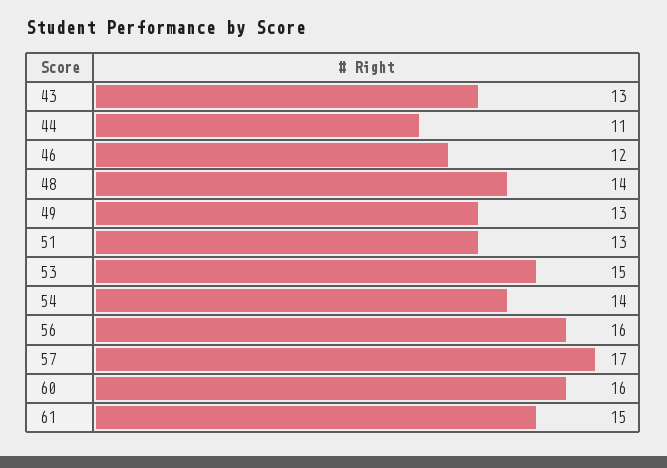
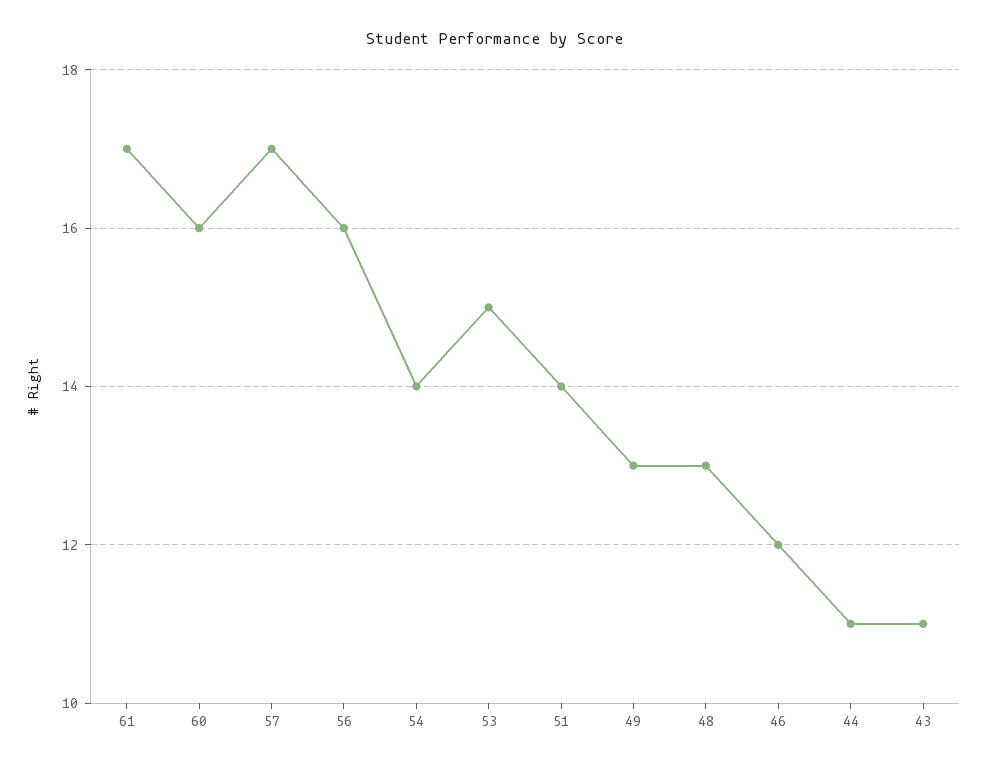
43: 13 -> 11
48: 14 -> 13
51: 13 -> 14
61: 15 -> 17

